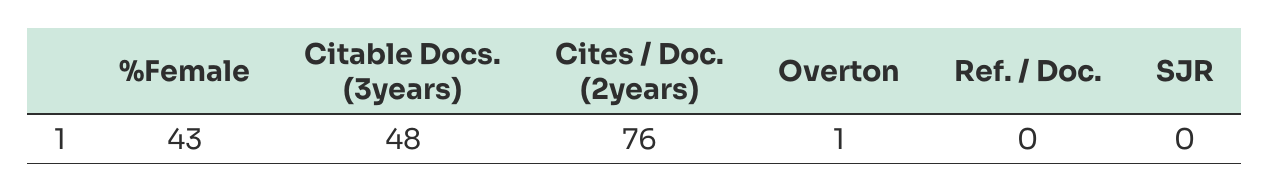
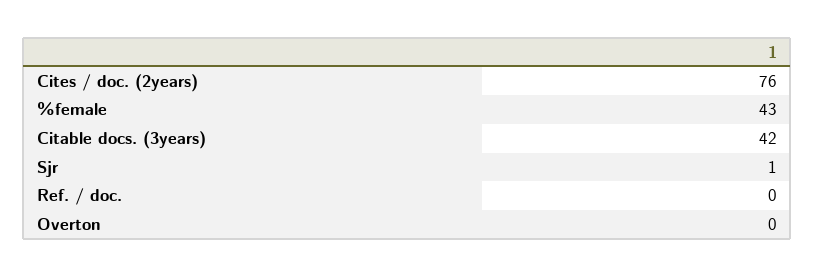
Citable Docs. (3years): 48 -> 42
Overton: 1 -> 0
SJR: 0 -> 1

